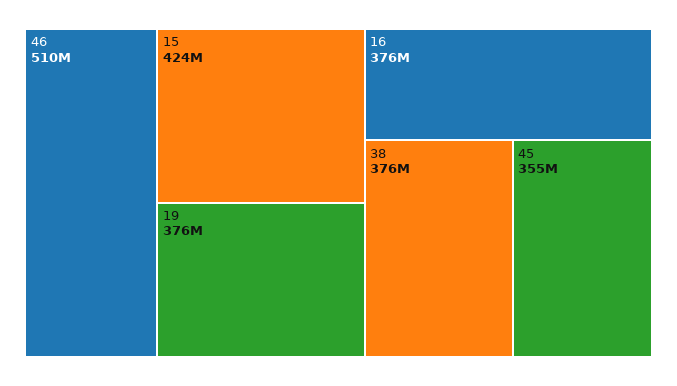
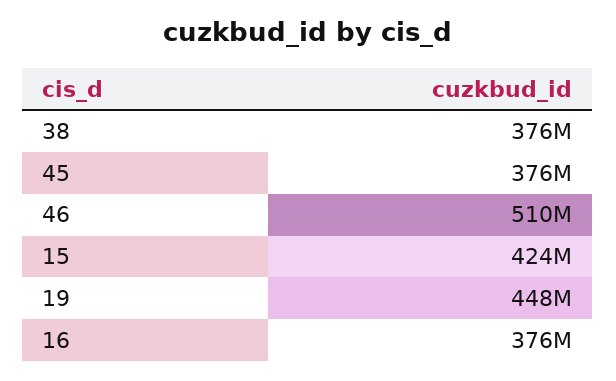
19: 376000000 -> 448000000
45: 355000000 -> 376000000

